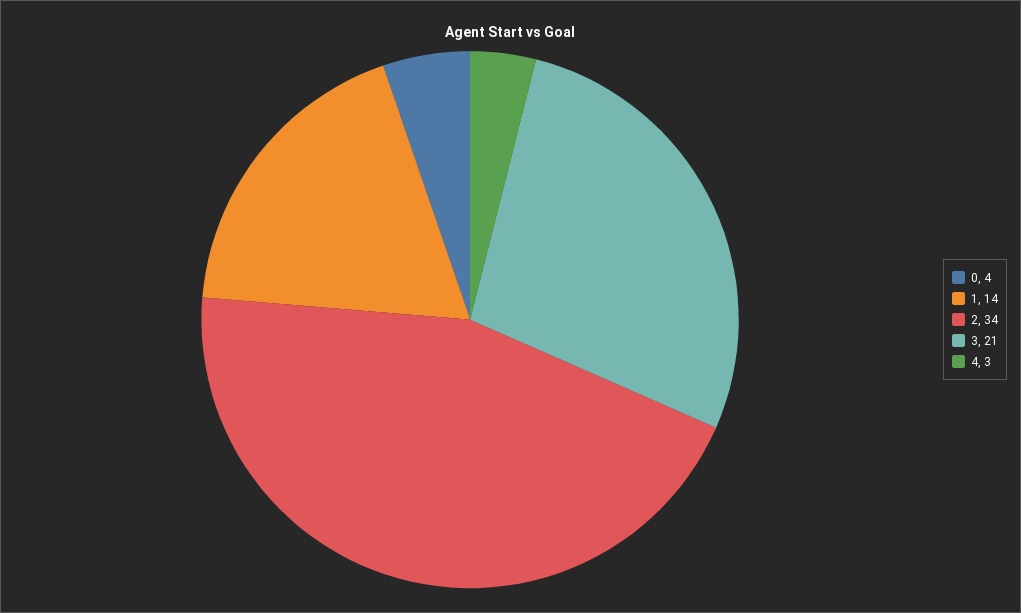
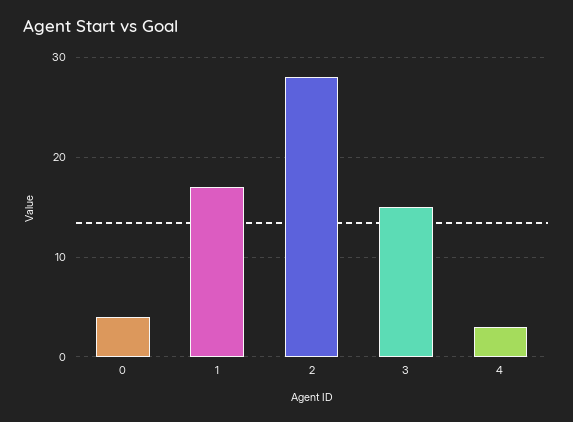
1: 14 -> 17
2: 34 -> 28
3: 21 -> 15

